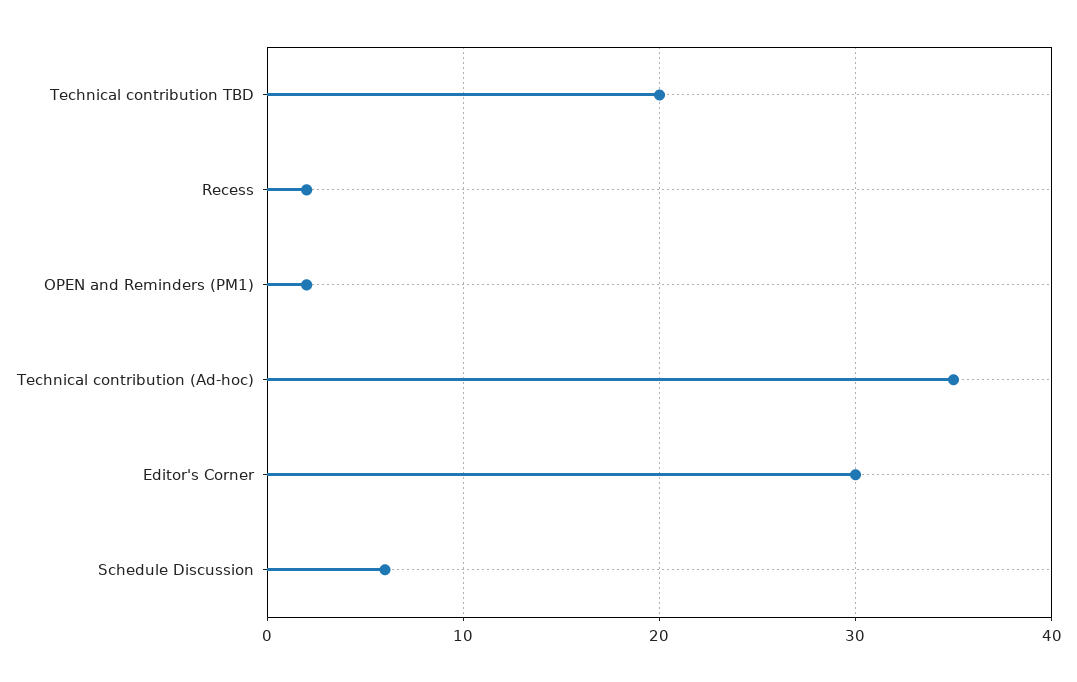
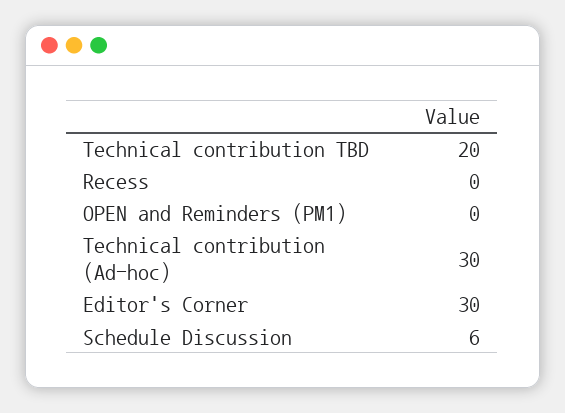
Recess: 2 -> 0
OPEN and Reminders (PM1): 2 -> 0
Technical contribution (Ad-hoc): 35 -> 30

